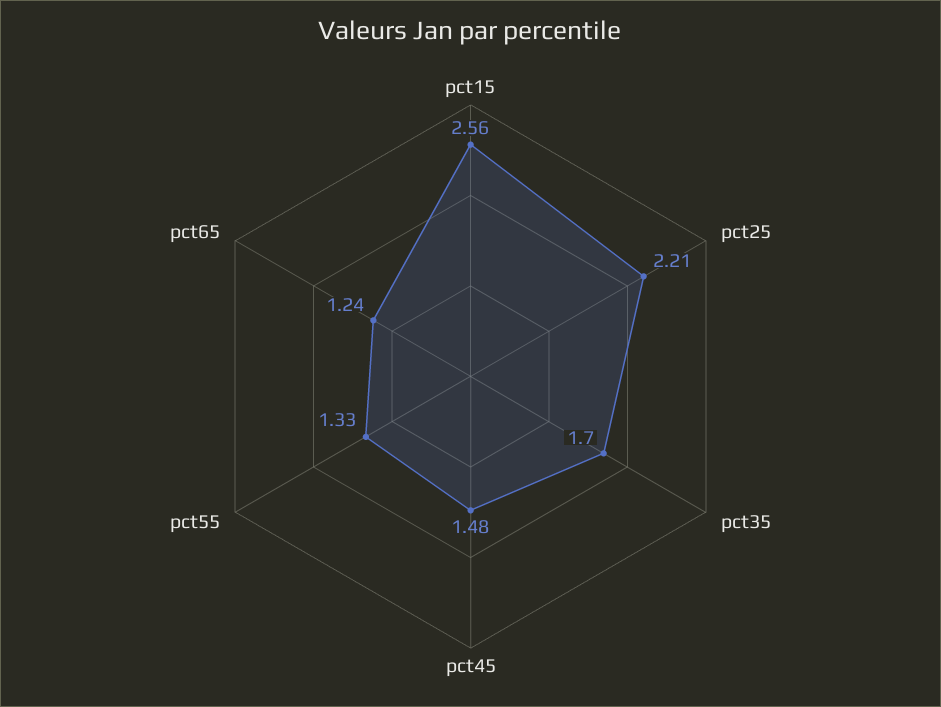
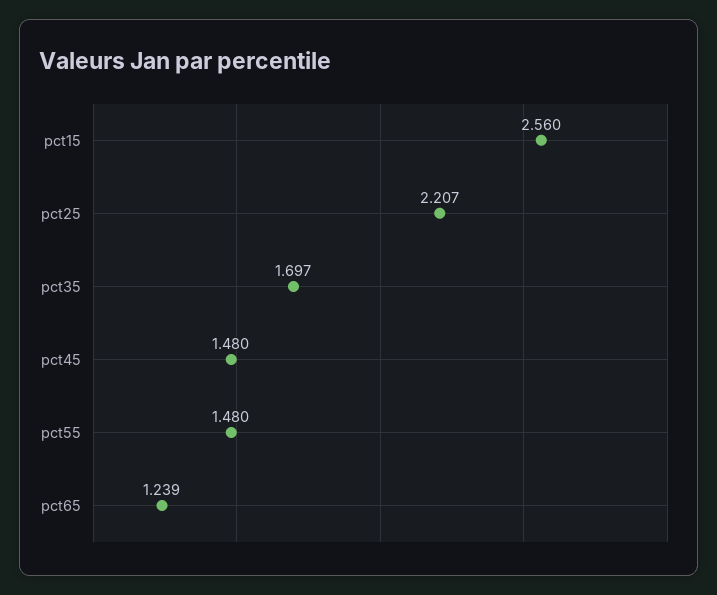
pct55: 1.33 -> 1.48

